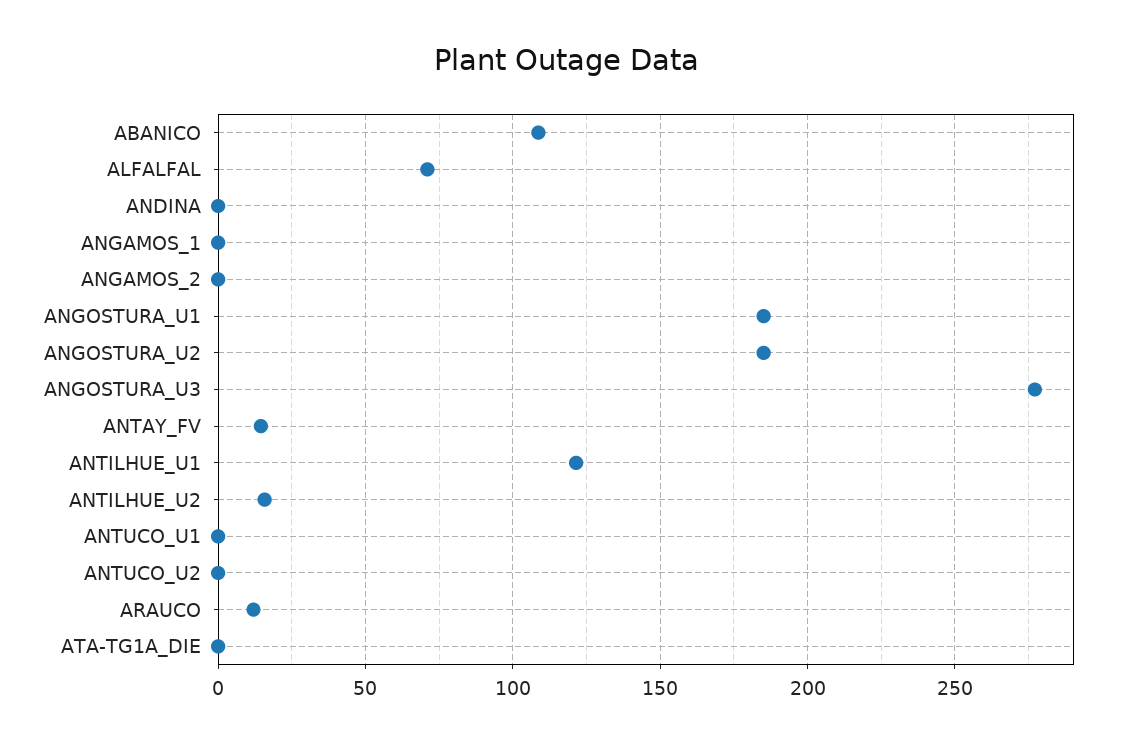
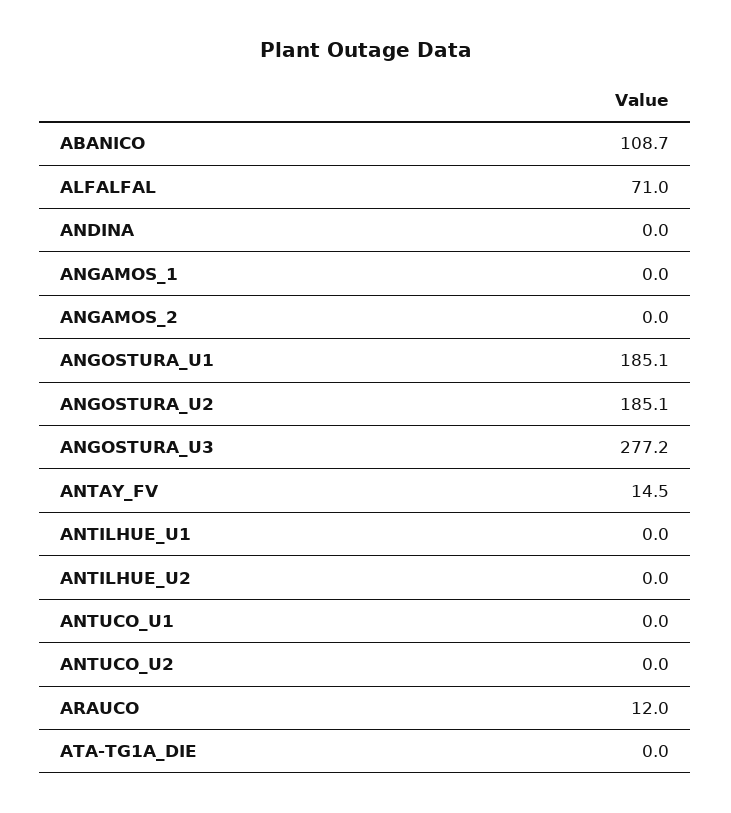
ANTILHUE_U1: 120 -> 0
ANTILHUE_U2: 15 -> 0

